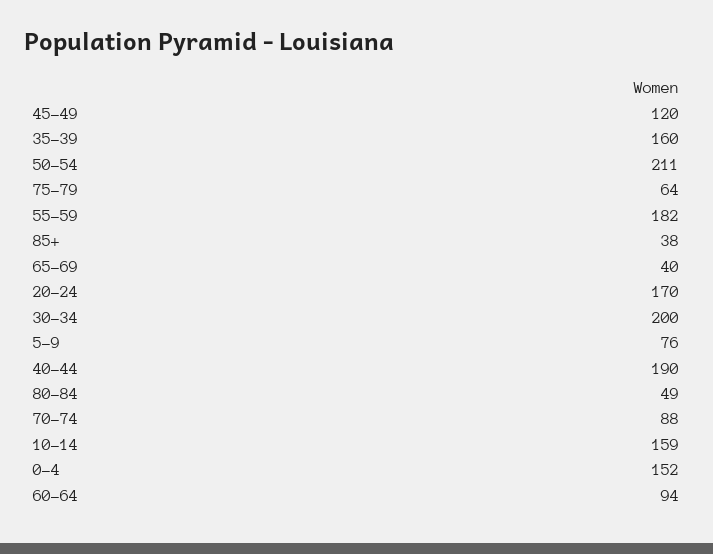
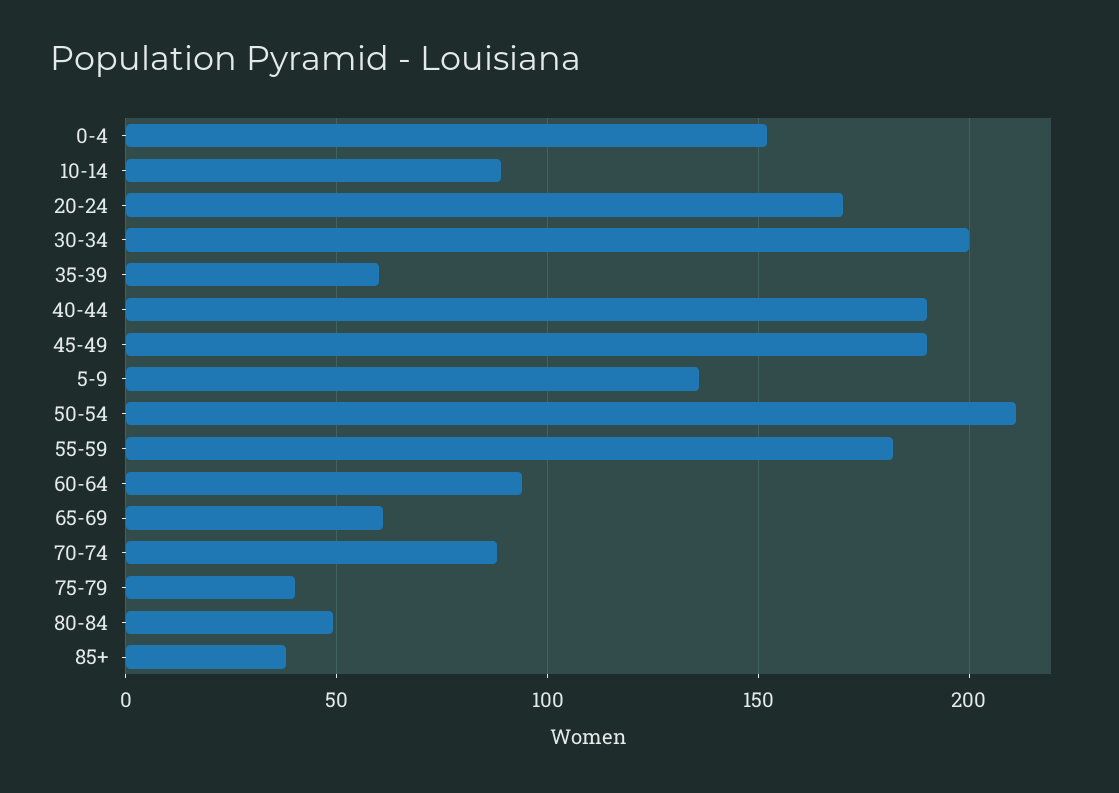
45-49: 120 -> 190
35-39: 160 -> 60
75-79: 64 -> 40
65-69: 40 -> 60
5-9: 76 -> 135
10-14: 159 -> 90

